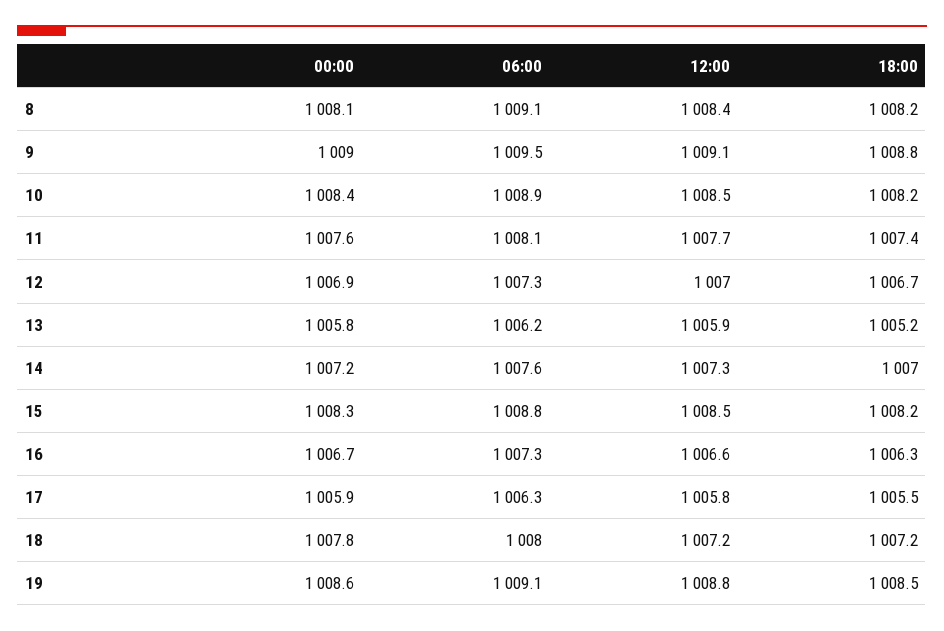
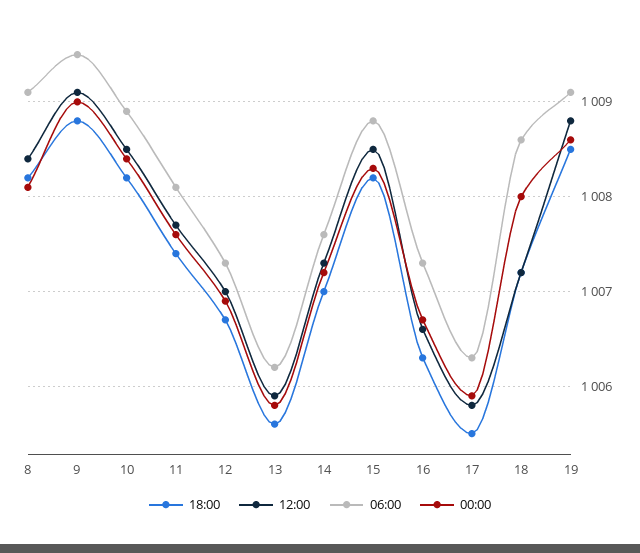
18:00, 13: 1005.2 -> 1005.6
00:00, 18: 1007.8 -> 1008
06:00, 18: 1008 -> 1008.6

